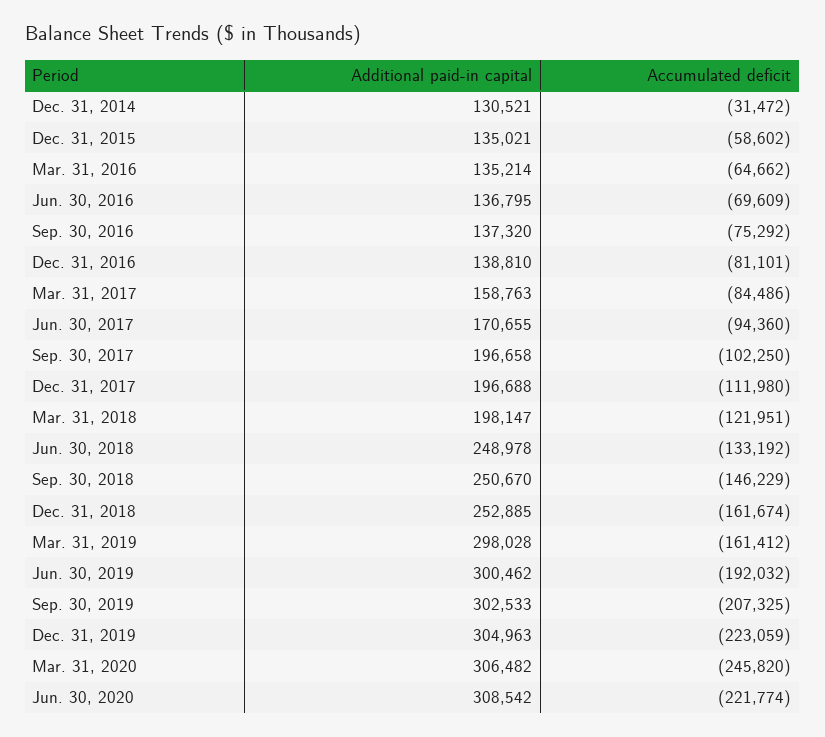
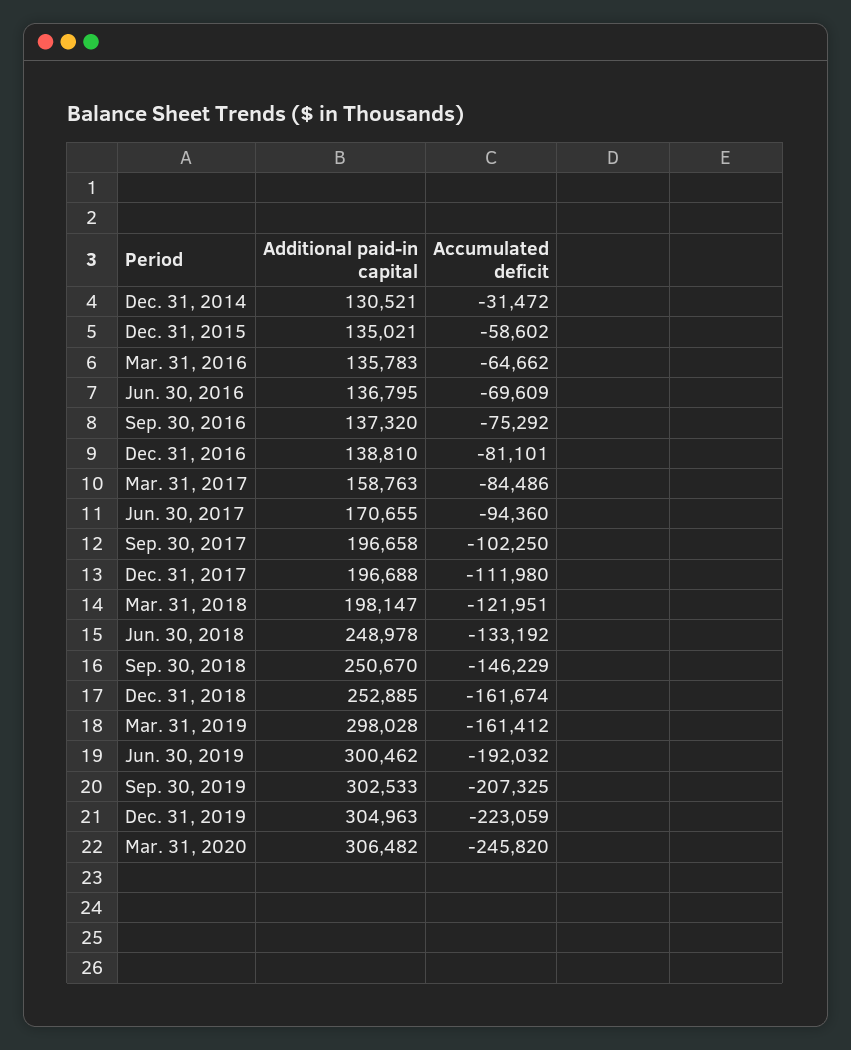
Additional paid-in capital, Mar. 31, 2016: 135214 -> 135783
Additional paid-in capital, Jun. 30, 2020: 308542 -> none
Accumulated deficit, Jun. 30, 2020: -221774 -> none

